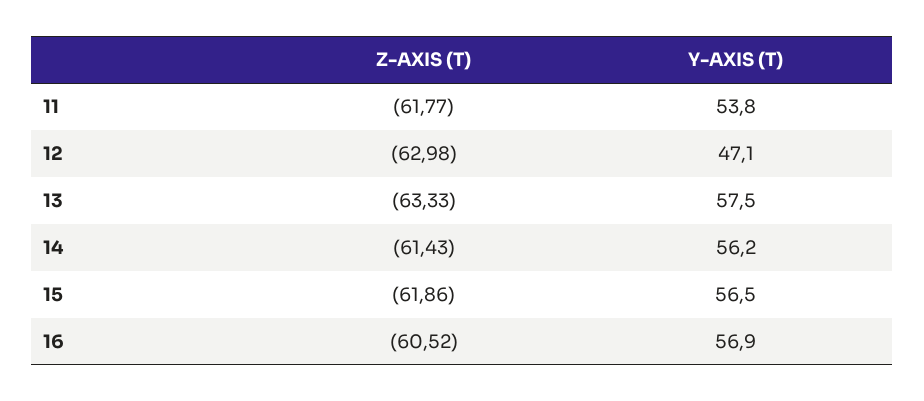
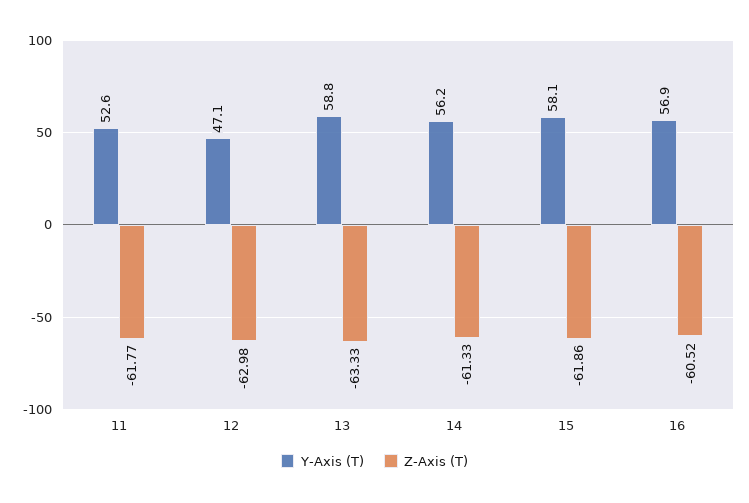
Y-AXIS (T), 11: 53.8 -> 52.6
Y-AXIS (T), 13: 57.5 -> 58.8
Z-AXIS (T), 14: -61.43 -> -61.33
Y-AXIS (T), 15: 56.5 -> 58.1

